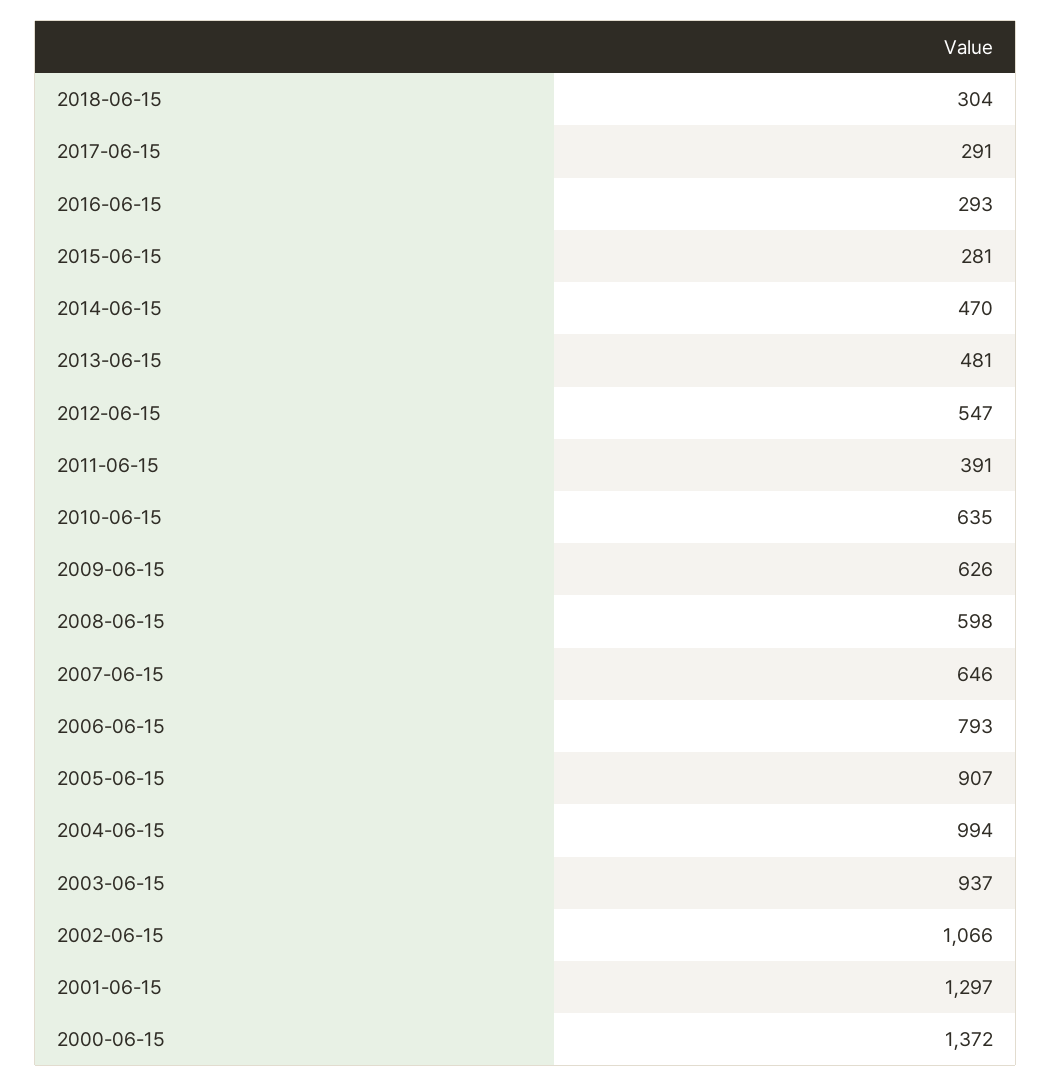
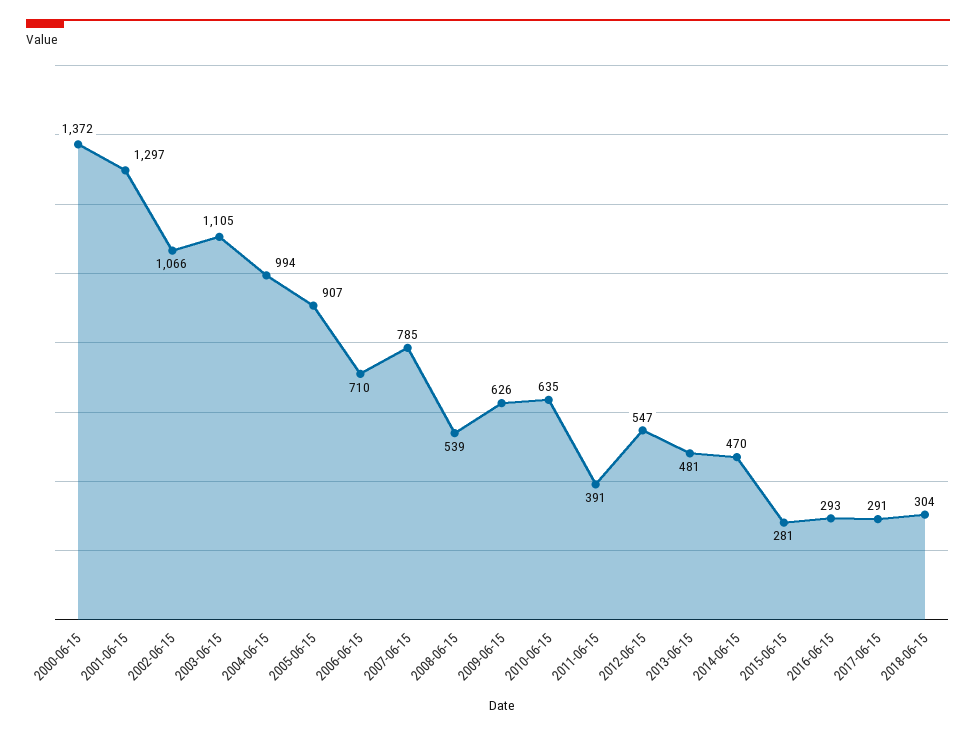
2008-06-15: 598 -> 539
2007-06-15: 646 -> 785
2006-06-15: 793 -> 710
2003-06-15: 937 -> 1105

